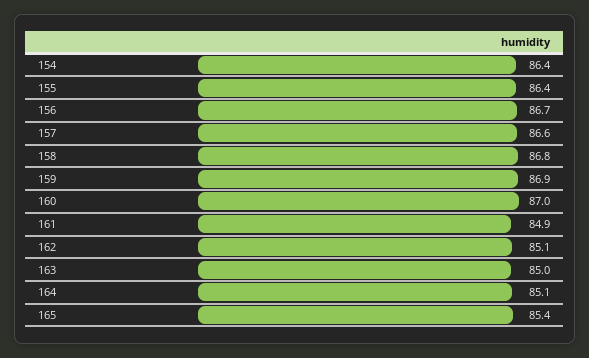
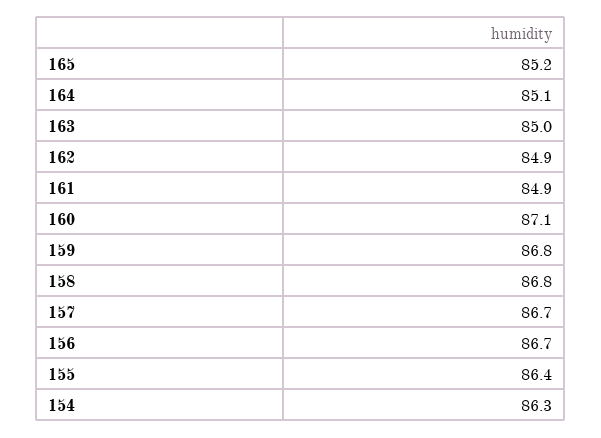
154: 86.4 -> 86.3
157: 86.6 -> 86.7
159: 86.9 -> 86.8
160: 87 -> 87.1
162: 85.1 -> 84.9
165: 85.4 -> 85.2

